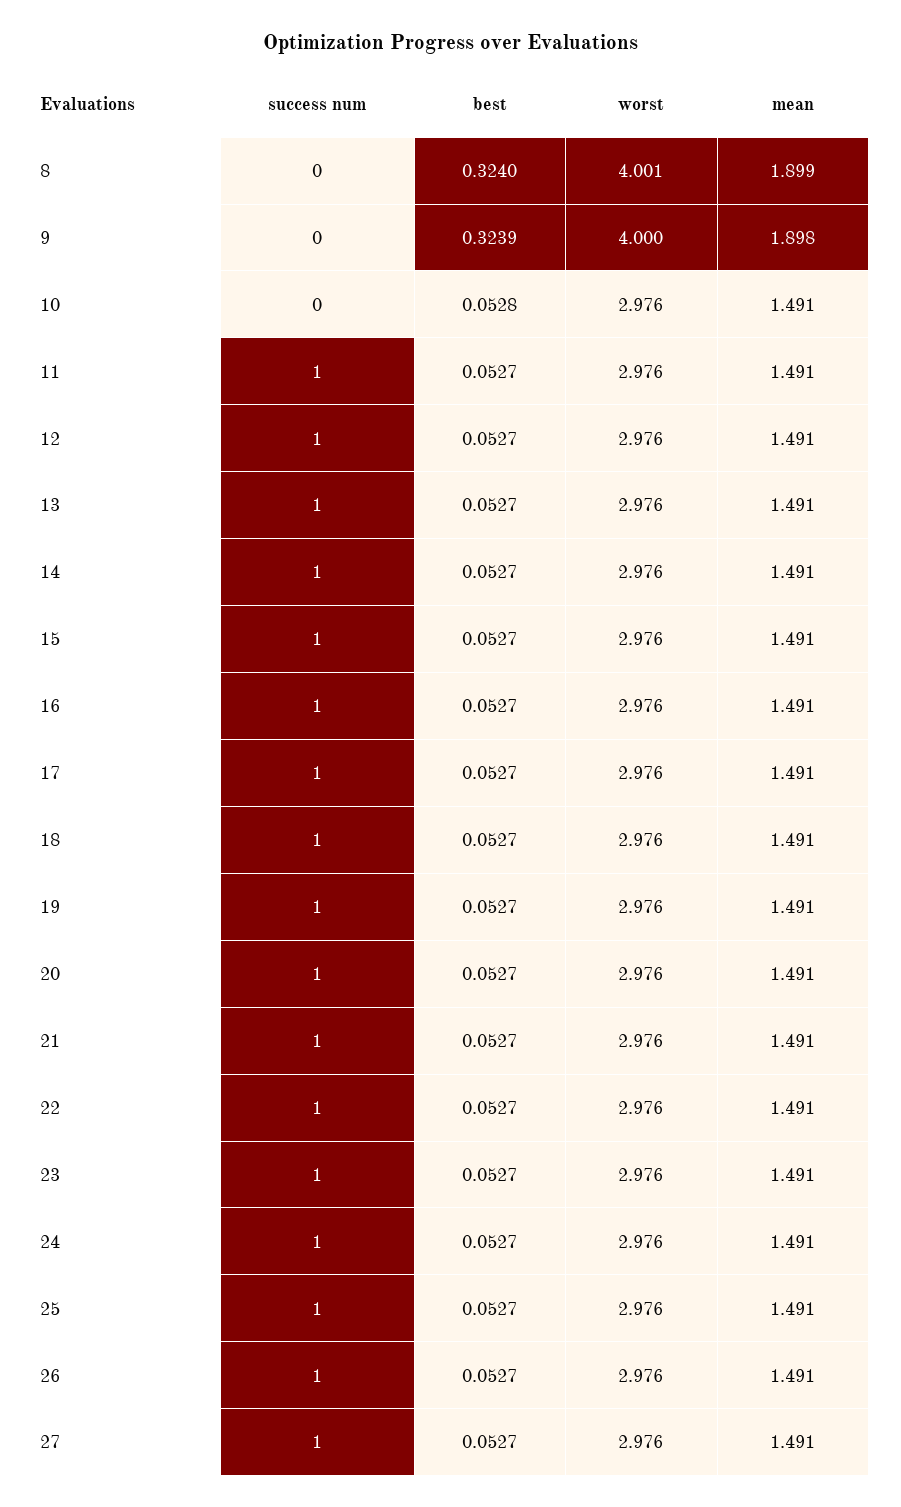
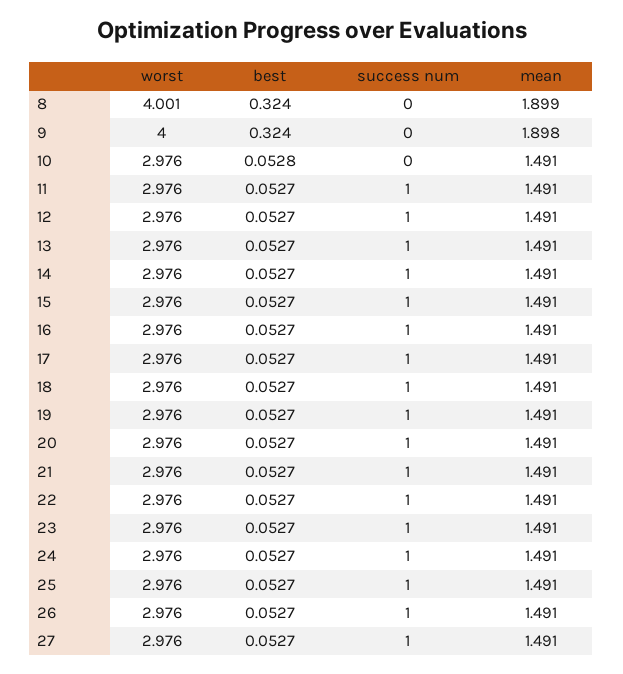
best, 9: 0.3239 -> 0.324

